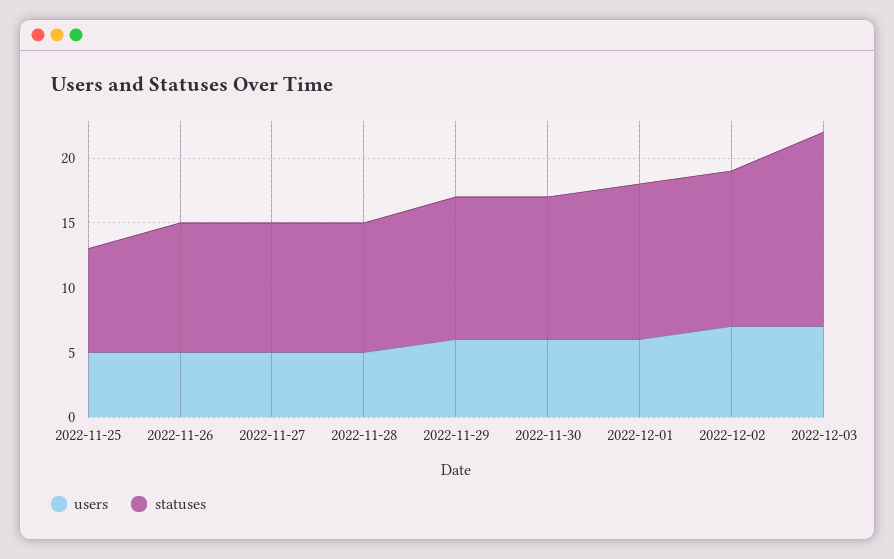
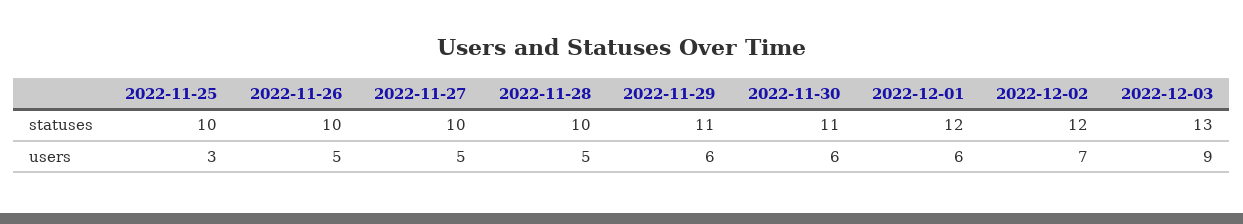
users, 2022-11-25: 5 -> 3
statuses, 2022-11-25: 8 -> 10
users, 2022-12-03: 7 -> 9
statuses, 2022-12-03: 15 -> 13

